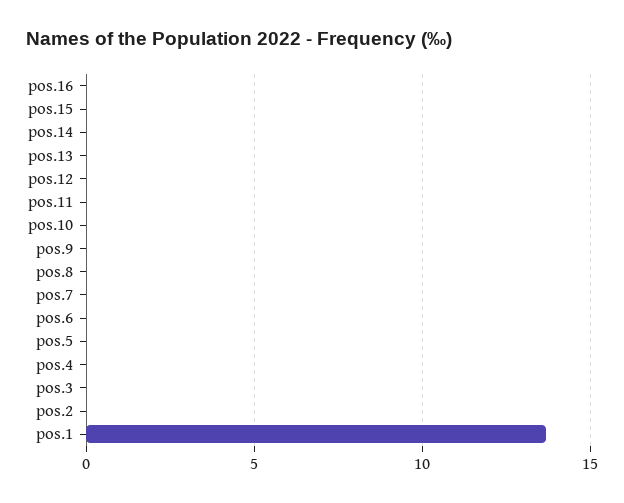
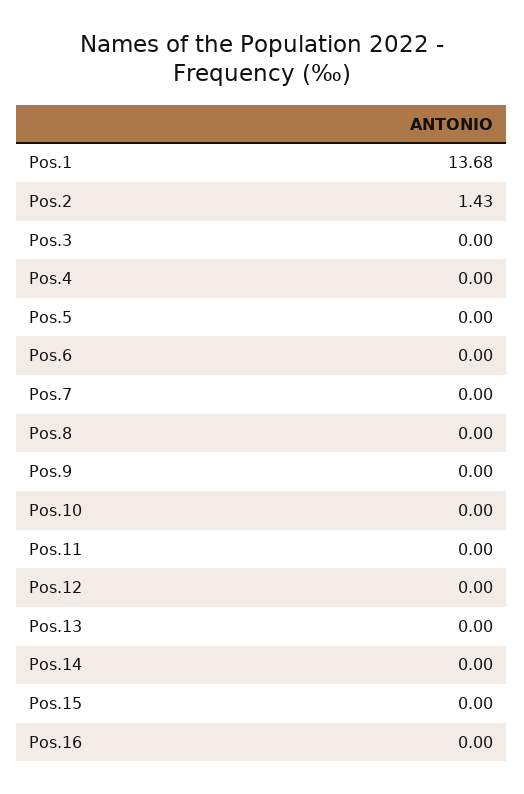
pos.2: 0 -> 1.43

